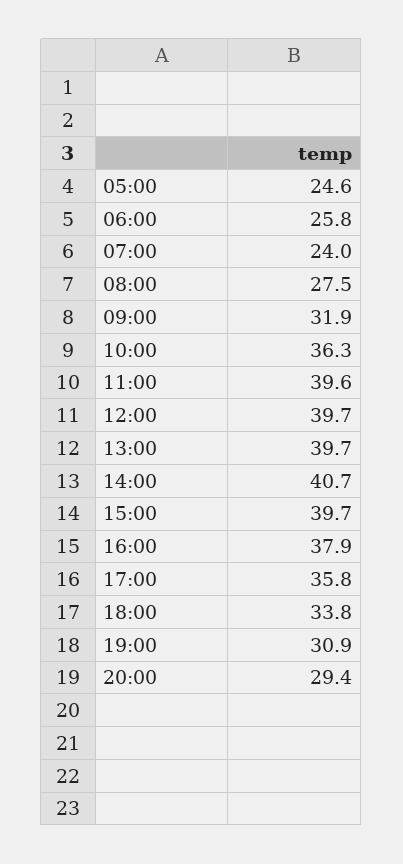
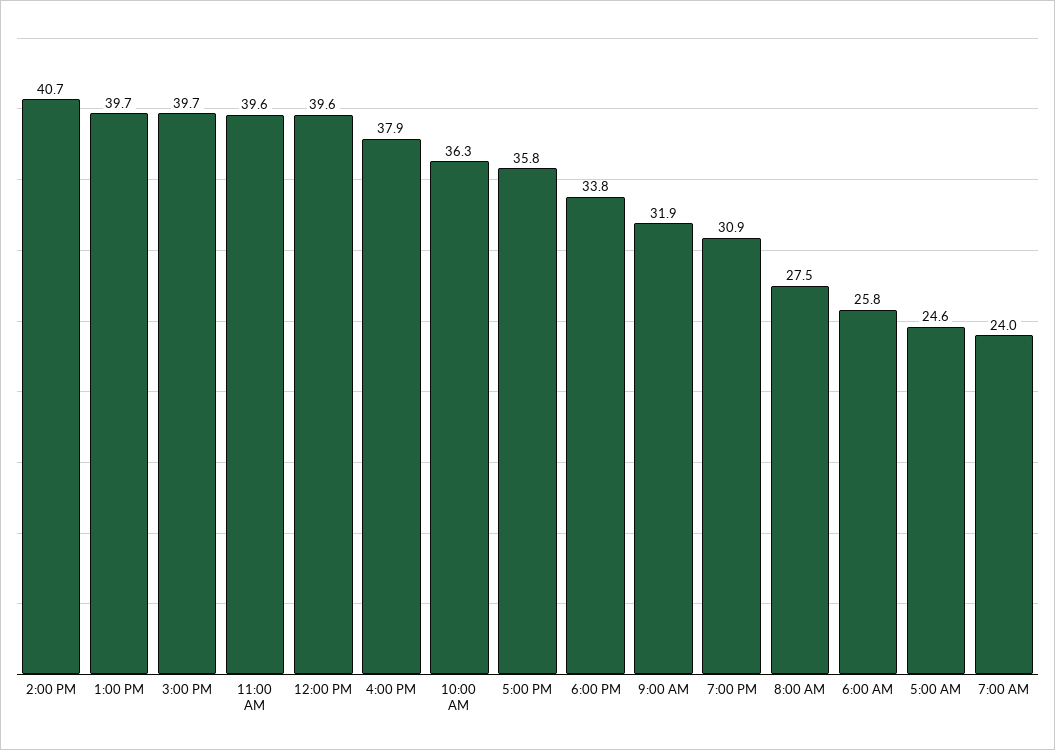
12:00: 39.7 -> 39.6
20:00: 29.4 -> none

